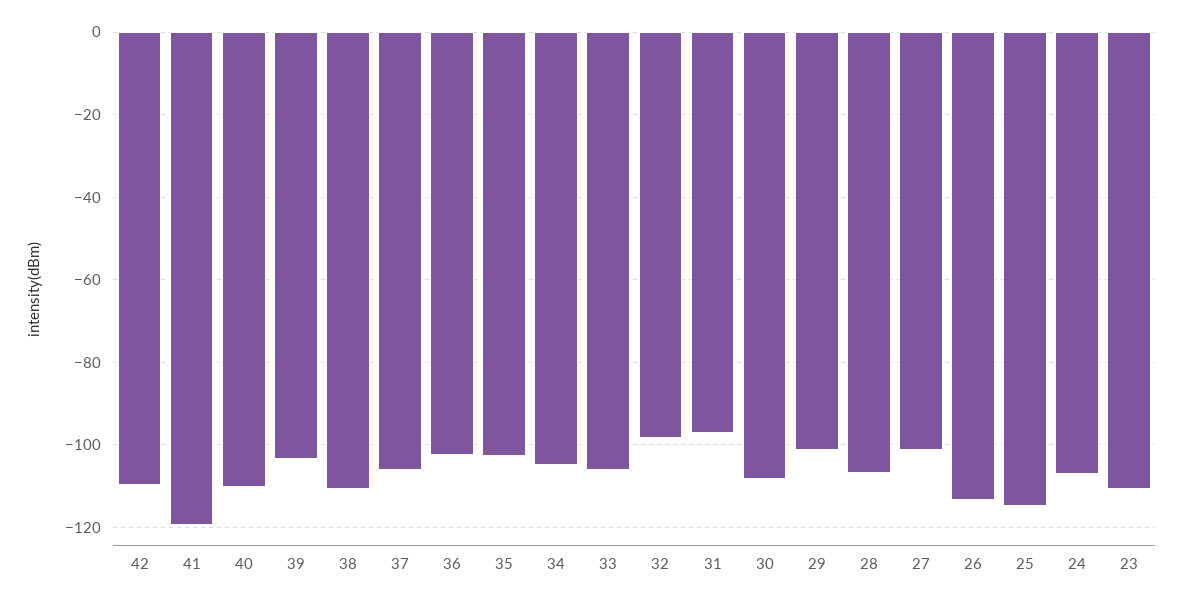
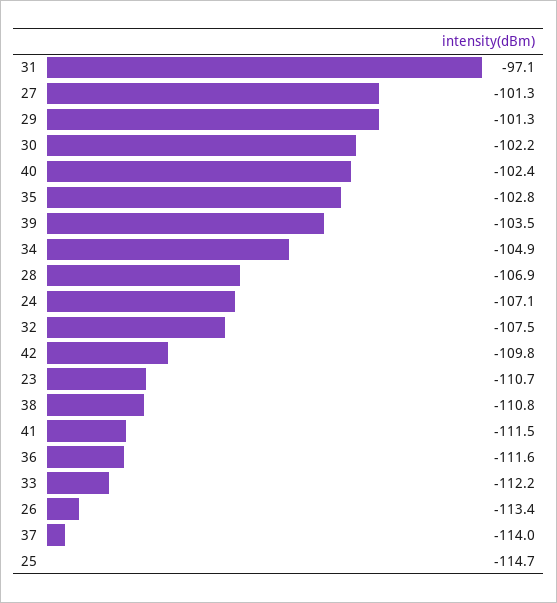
41: -120 -> -111.5
40: -110 -> -102.4
37: -106 -> -114
36: -102 -> -111.6
33: -106 -> -112.2
32: -98 -> -107.5
30: -108 -> -102.2

